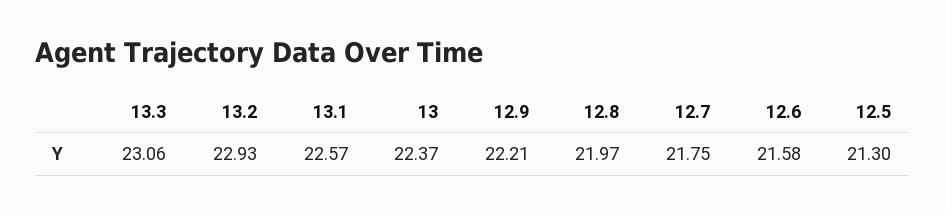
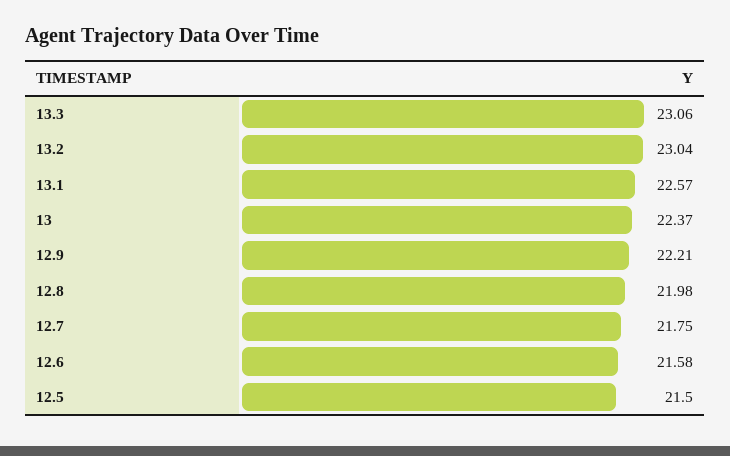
13.2: 22.93 -> 23.04
12.8: 21.97 -> 21.98
12.5: 21.3 -> 21.5

